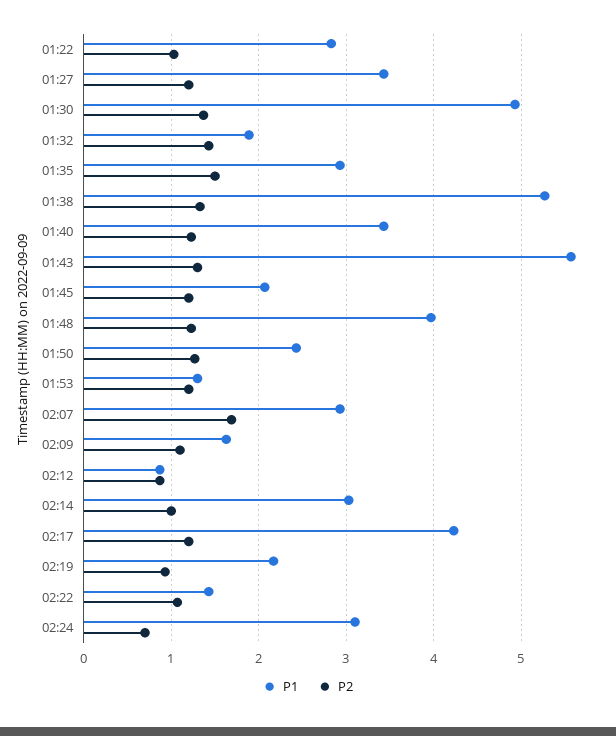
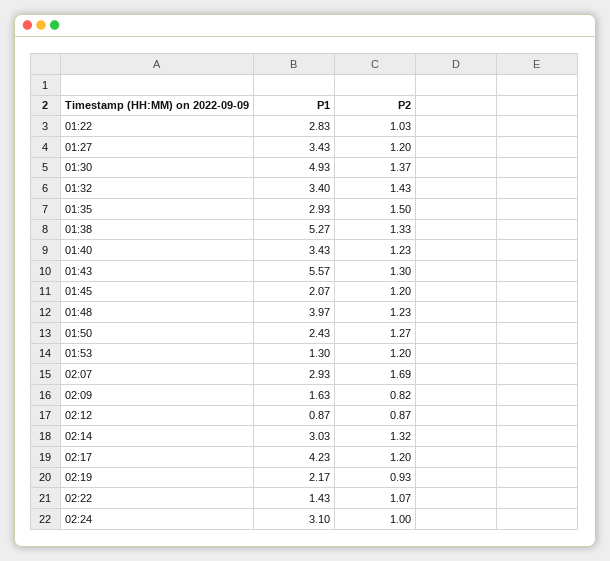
P1, 01:32: 1.9 -> 3.4
P2, 02:09: 1.1 -> 0.82
P2, 02:14: 1 -> 1.32
P2, 02:24: 0.7 -> 1

